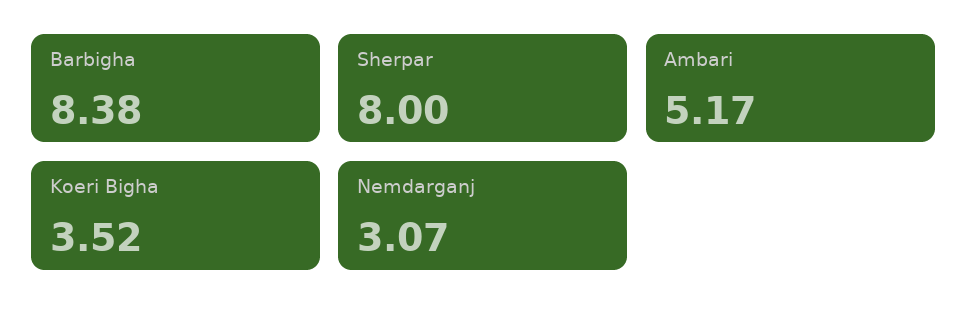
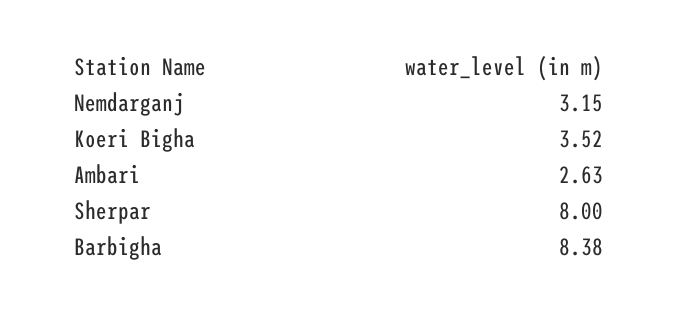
Ambari: 5.17 -> 2.63
Nemdarganj: 3.07 -> 3.15

